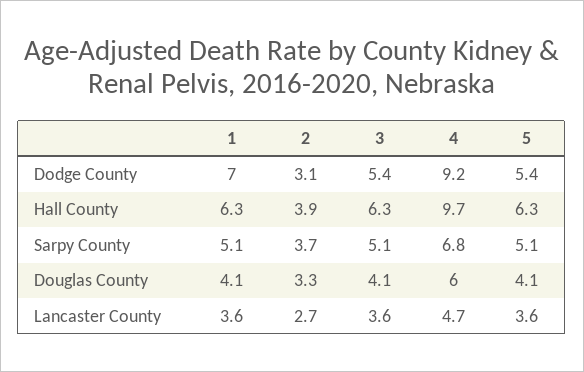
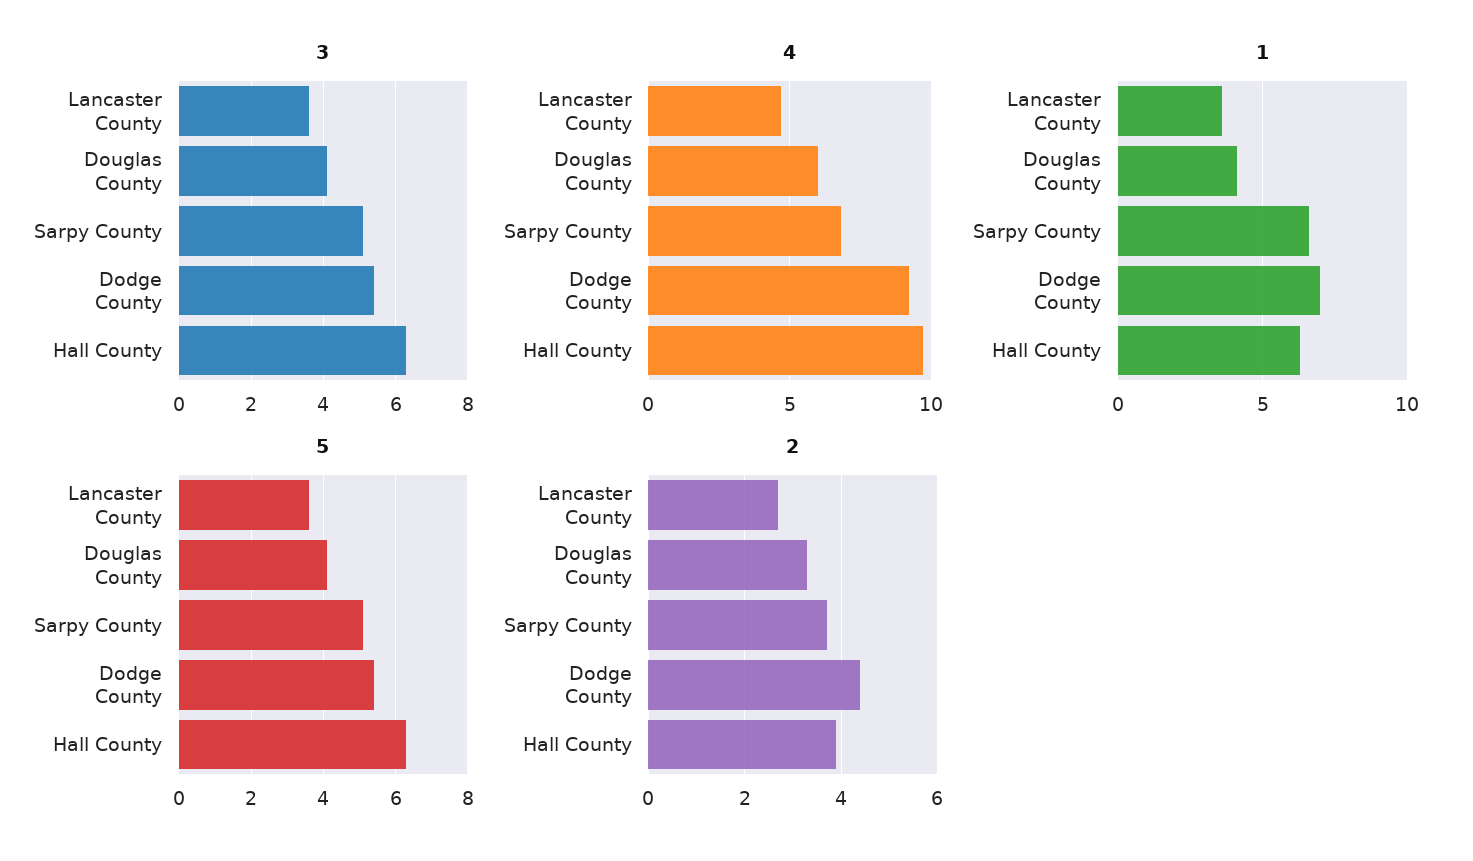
2, Dodge County: 3.1 -> 4.5
1, Sarpy County: 5.1 -> 6.5

